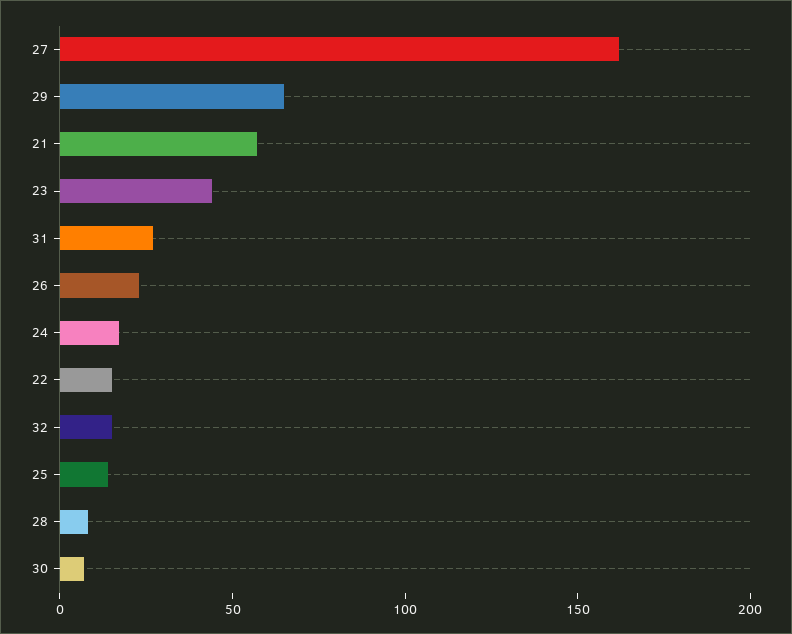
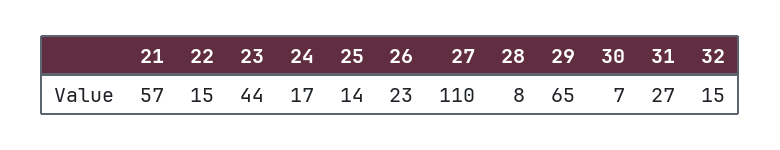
27: 160 -> 110

